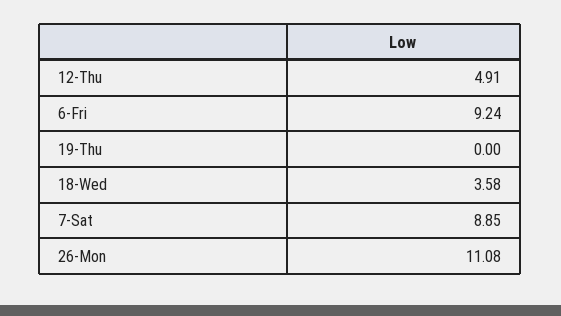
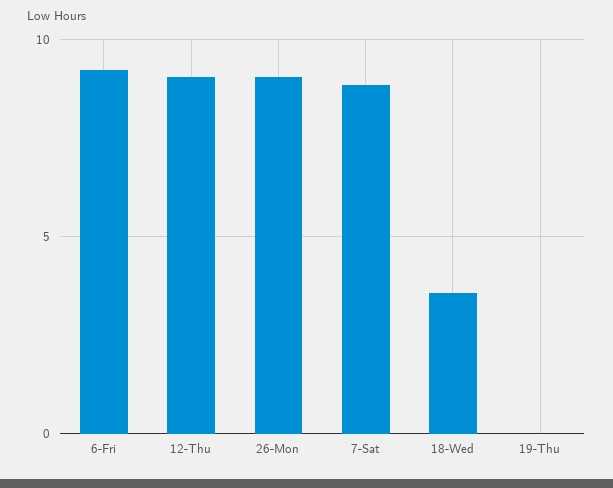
12-Thu: 4.91 -> 9
26-Mon: 11.08 -> 9

